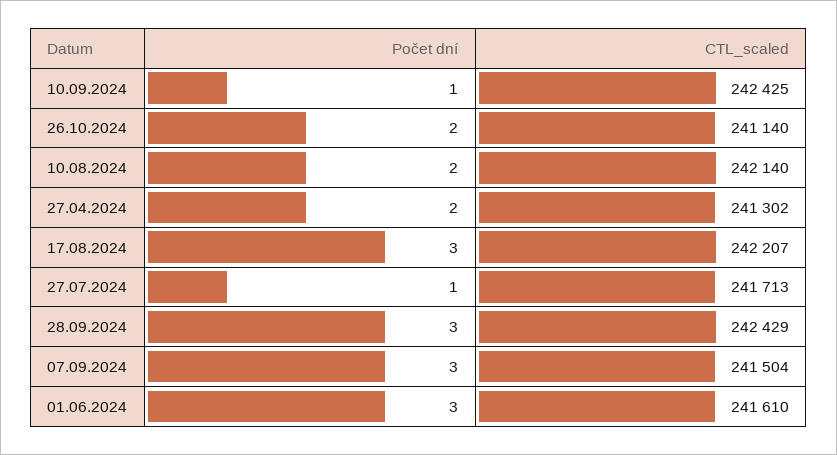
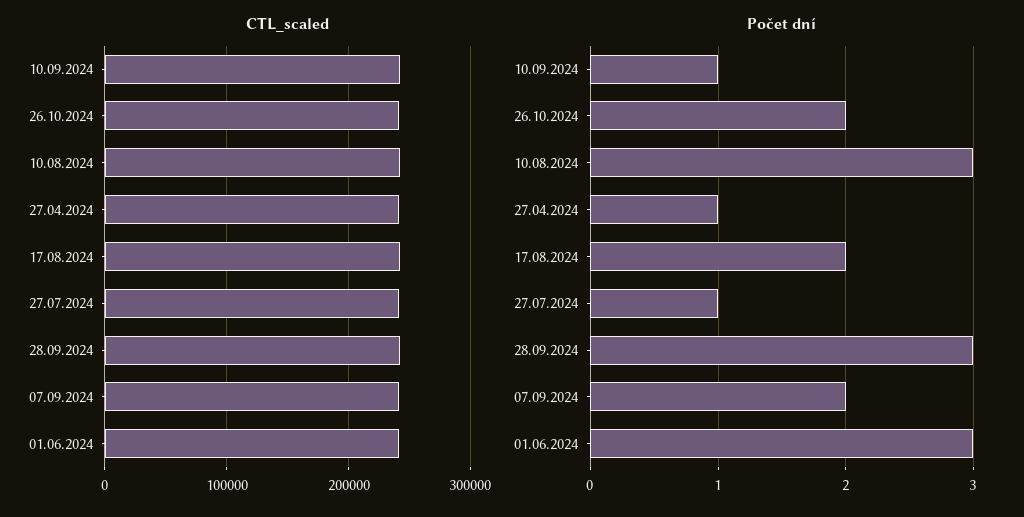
Počet dní, 10.08.2024: 2 -> 3
Počet dní, 27.04.2024: 2 -> 1
Počet dní, 17.08.2024: 3 -> 2
Počet dní, 07.09.2024: 3 -> 2

